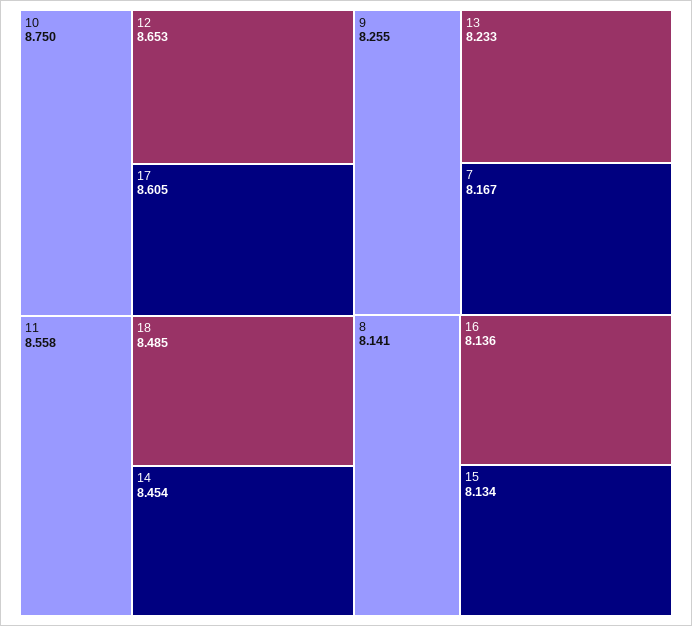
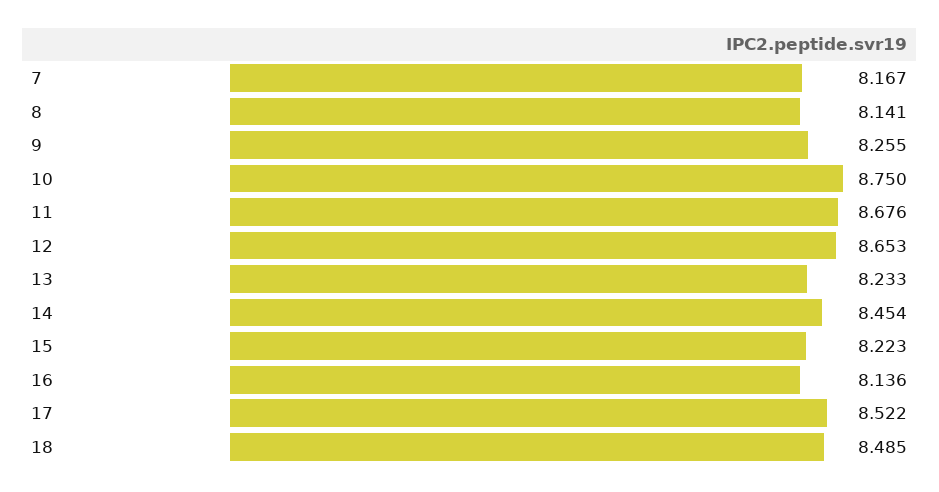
17: 8.605 -> 8.522
11: 8.558 -> 8.676
15: 8.134 -> 8.223

